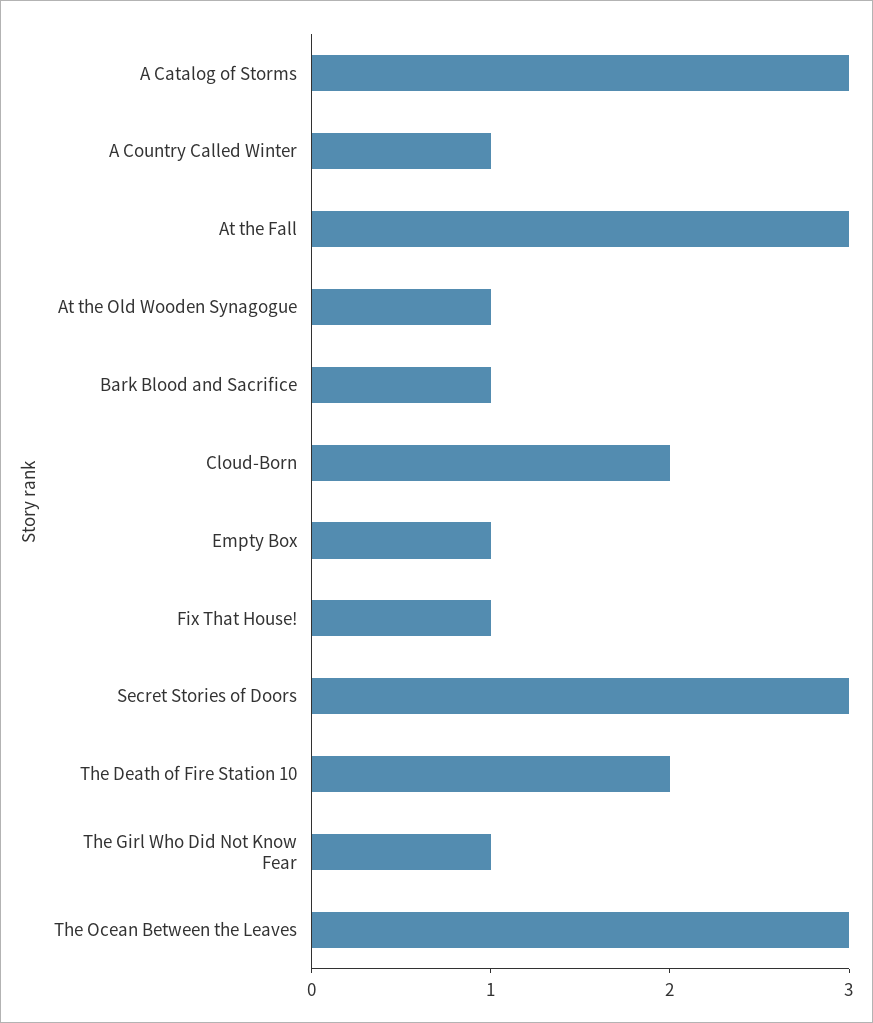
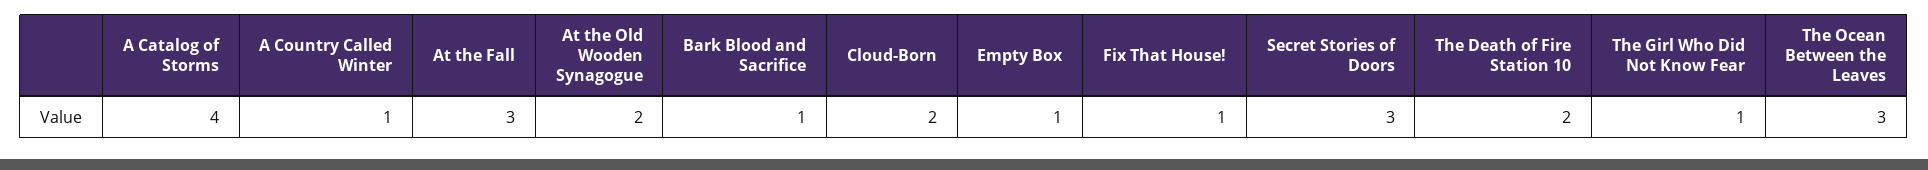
A Catalog of Storms: 3 -> 4
At the Old Wooden Synagogue: 1 -> 2

